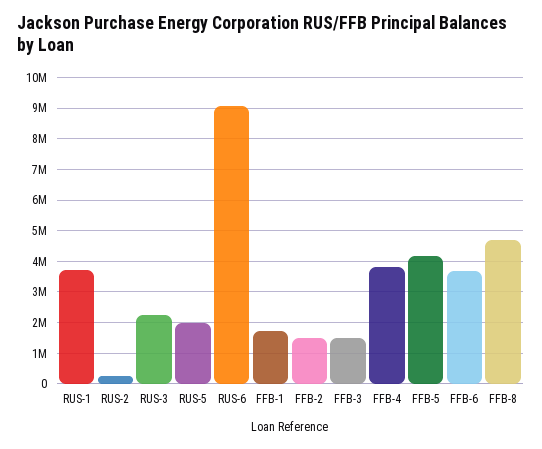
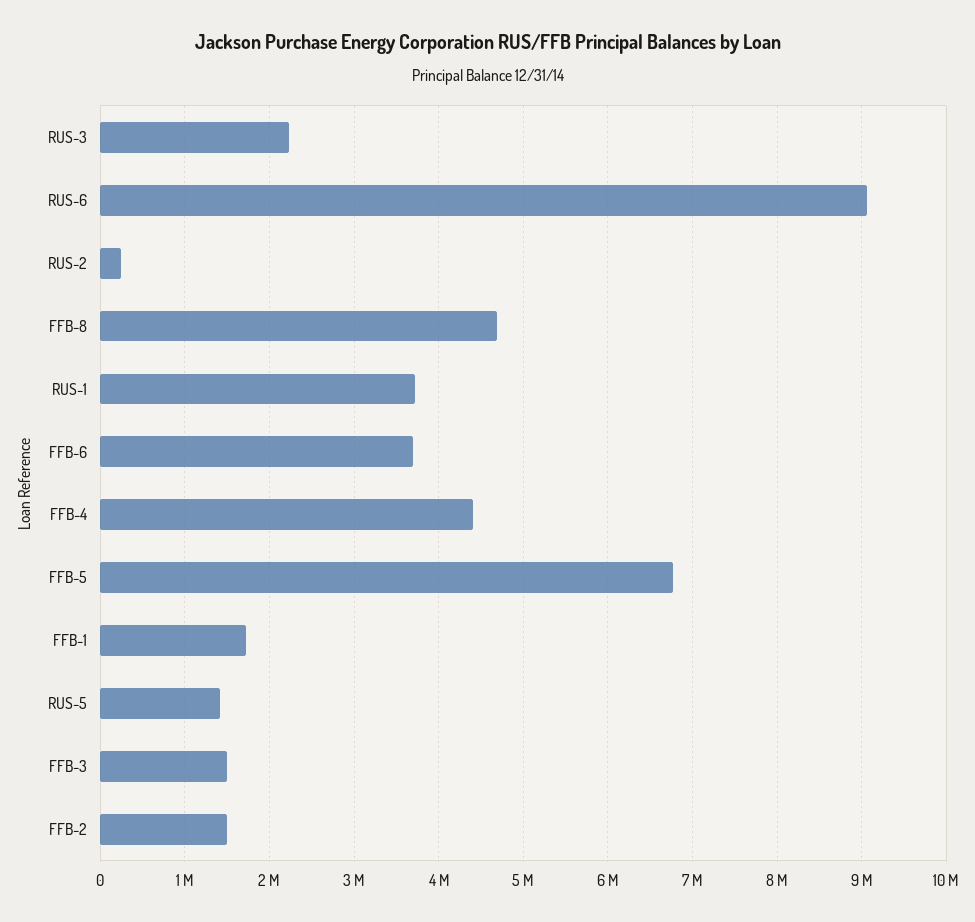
RUS-5: 2000000 -> 1400000
FFB-4: 3800000 -> 4400000
FFB-5: 4200000 -> 6800000

